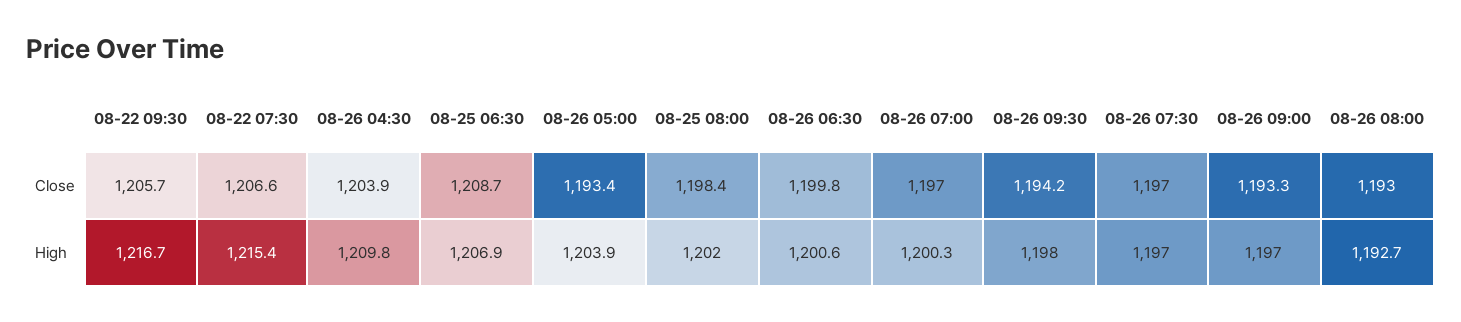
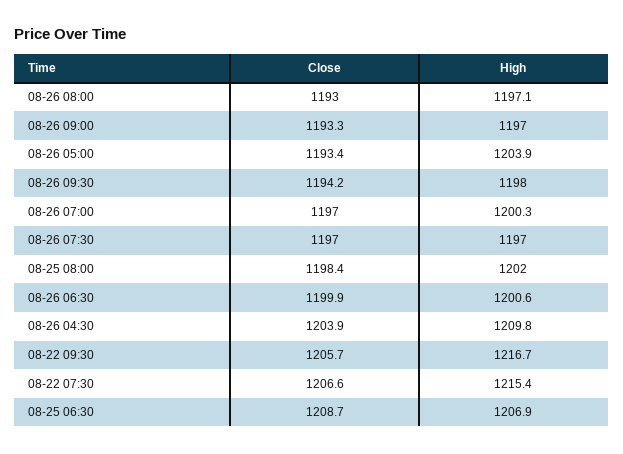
08-26 06:30, Close: 1199.8 -> 1199.9
08-26 08:00, High: 1192.7 -> 1197.1

